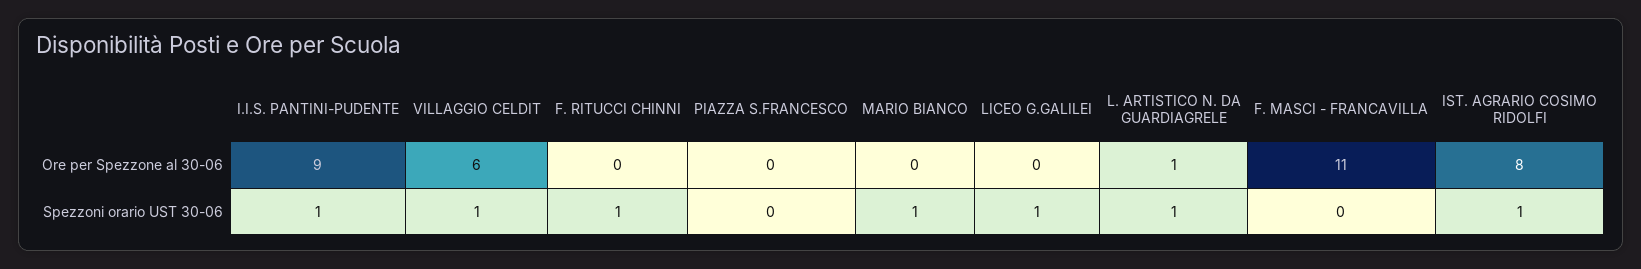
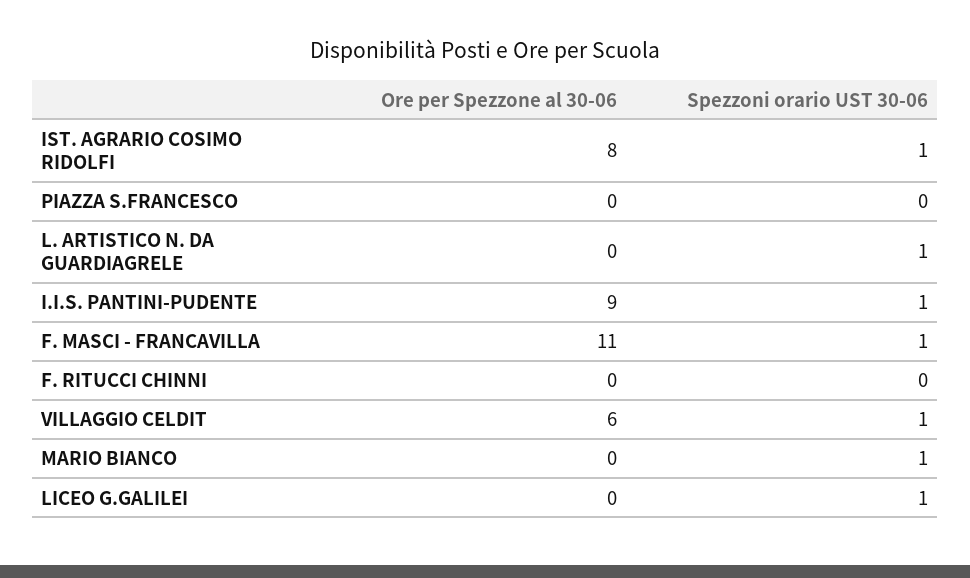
L. ARTISTICO N. DA GUARDIAGRELE, Ore per Spezzone al 30-06: 1 -> 0
F. RITUCCI CHINNI, Spezzoni orario UST 30-06: 1 -> 0
F. MASCI - FRANCAVILLA, Spezzoni orario UST 30-06: 0 -> 1

